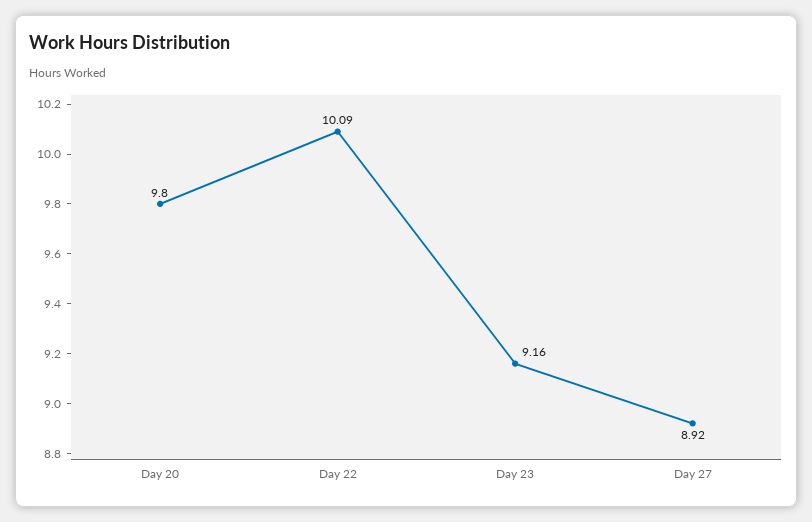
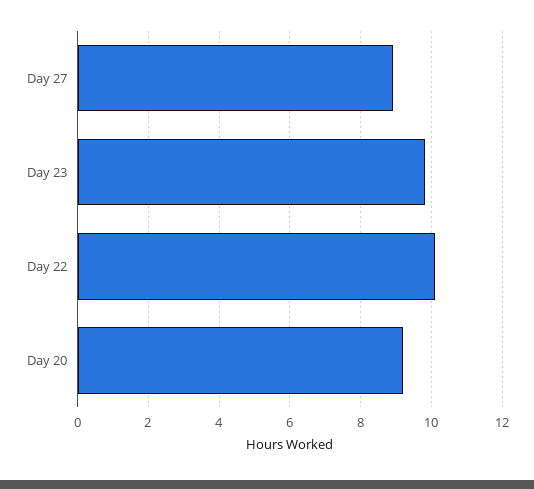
Day 20: 9.8 -> 9.2
Day 23: 9.16 -> 9.8

